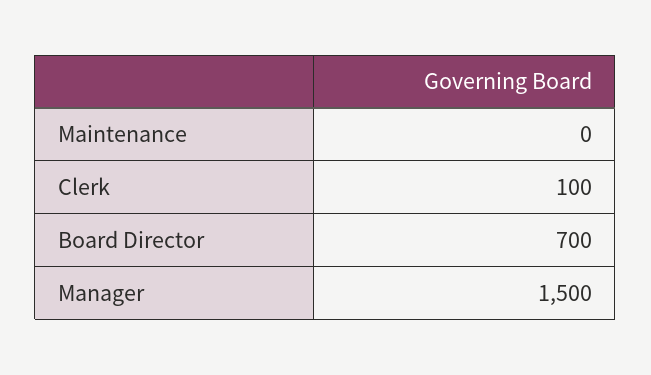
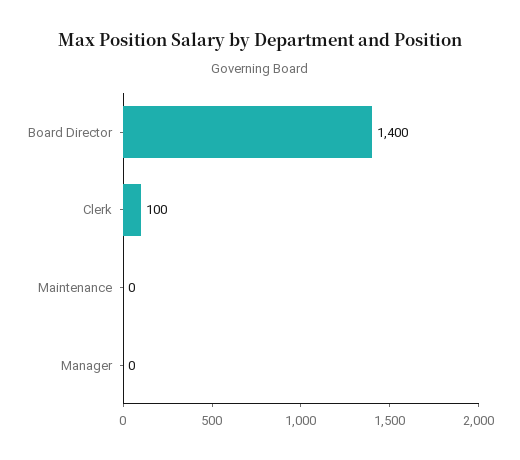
Board Director: 700 -> 1400
Manager: 1500 -> 0

